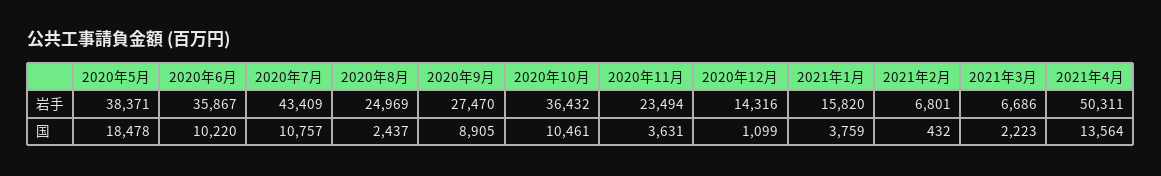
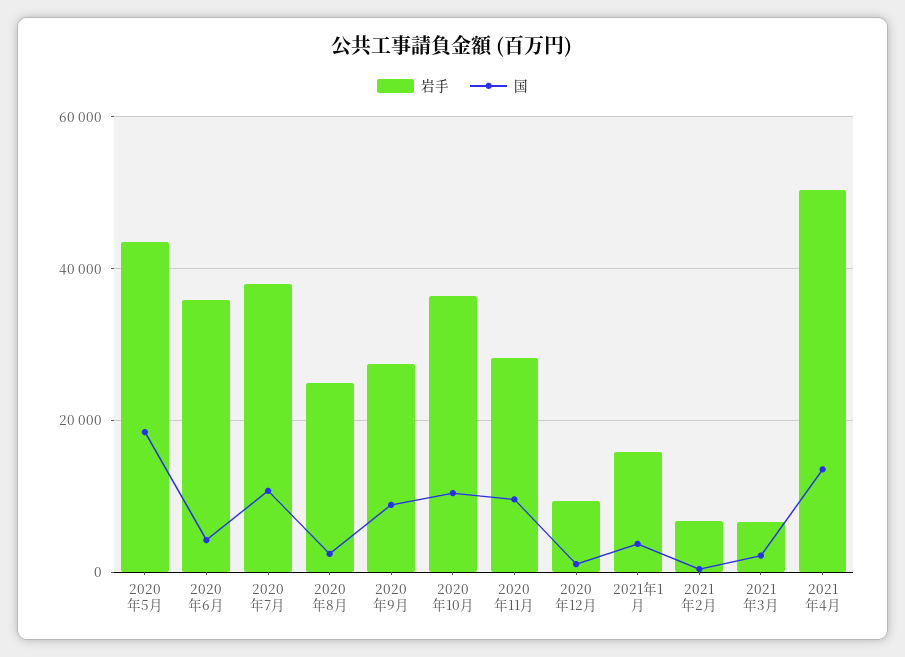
岩手, 2020年5月: 38371 -> 44000
岩手, 2020年7月: 43409 -> 38000
岩手, 2020年11月: 23494 -> 28000
岩手, 2020年12月: 14316 -> 10000
国, 2020年6月: 10220 -> 4000
国, 2020年11月: 3631 -> 10000

